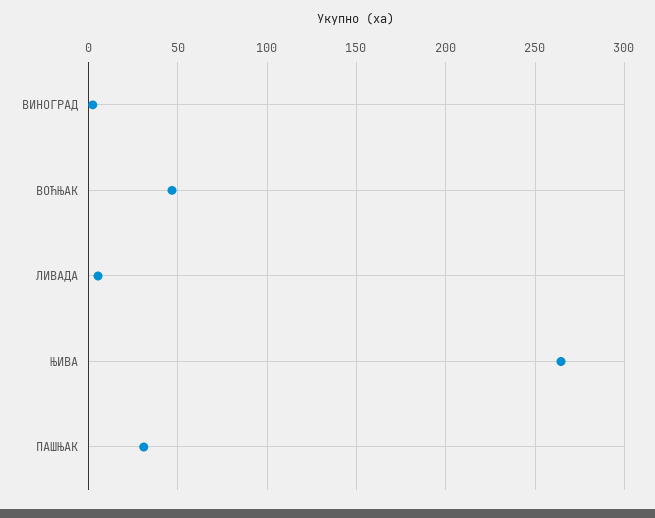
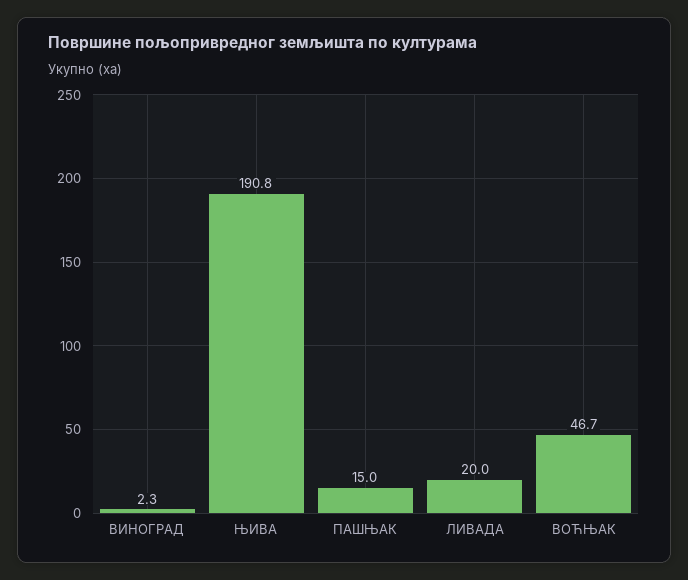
ЛИВАДА: 5 -> 20
ЊИВА: 265 -> 190.8
ПАШЊАК: 30 -> 15

